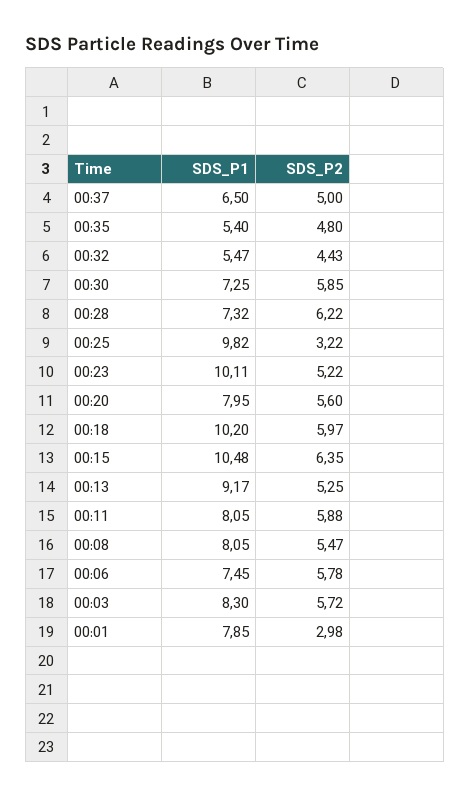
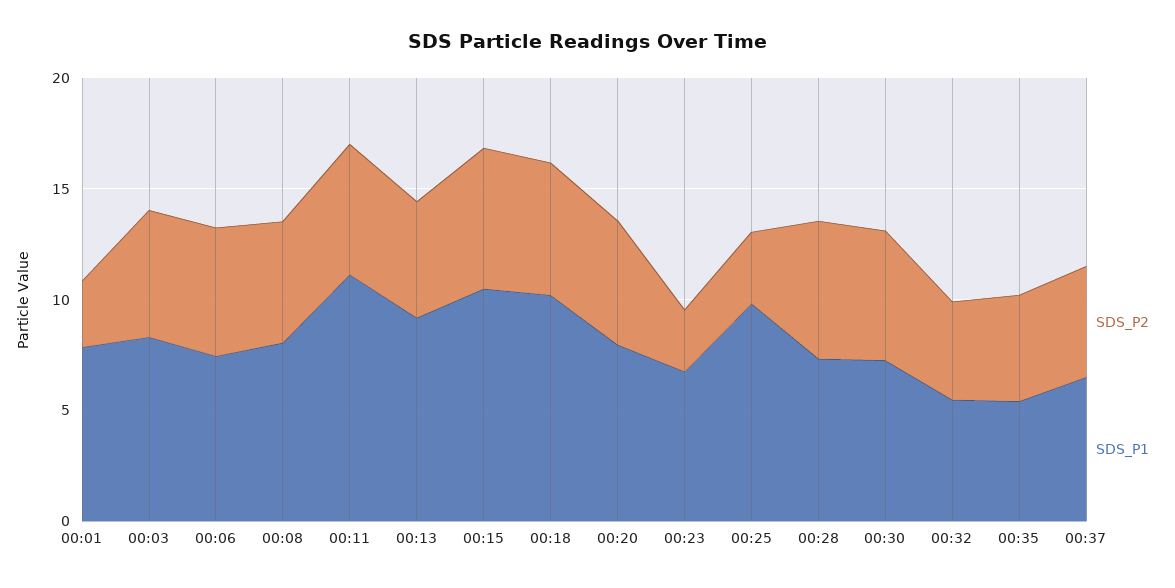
SDS_P1, 00:23: 10.11 -> 7
SDS_P2, 00:23: 5.22 -> 3
SDS_P1, 00:11: 8.05 -> 11

